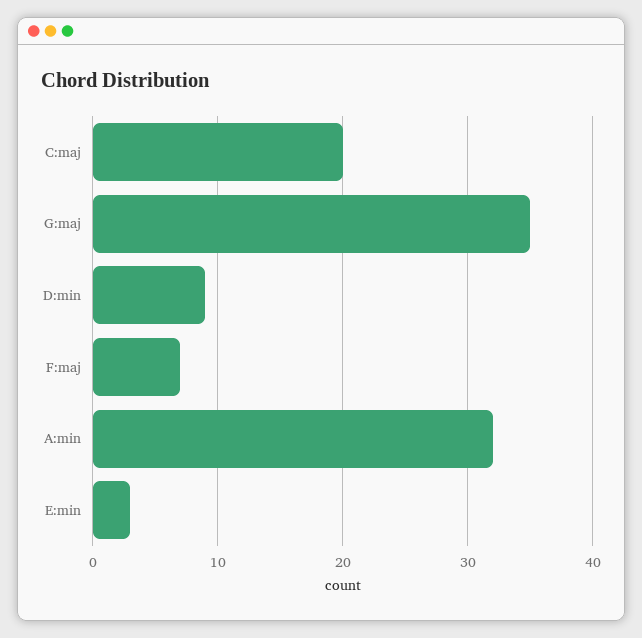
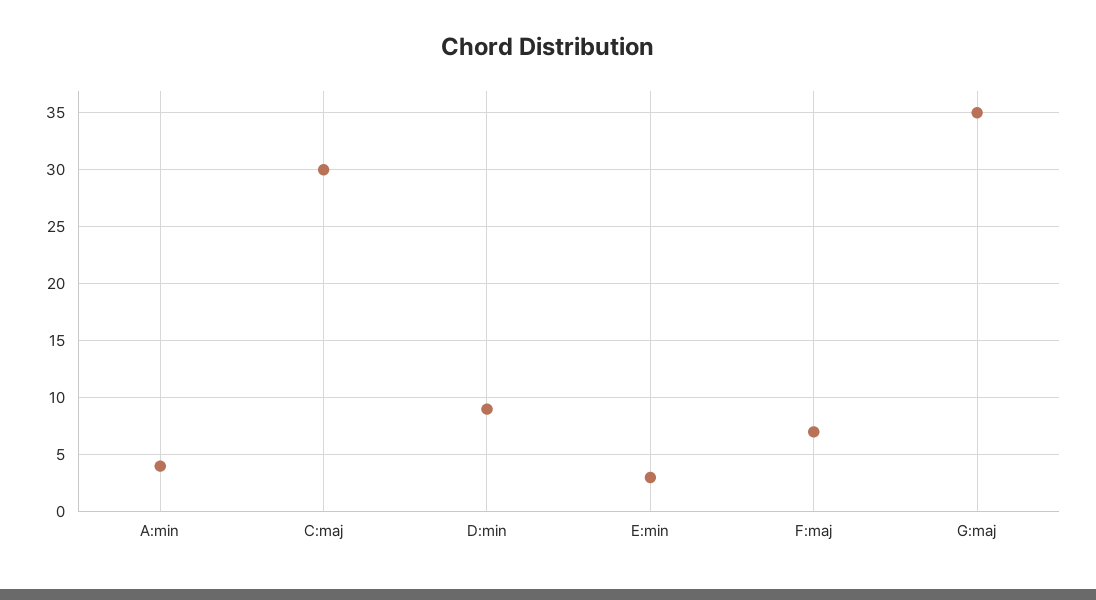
C:maj: 20 -> 30
A:min: 32 -> 4

